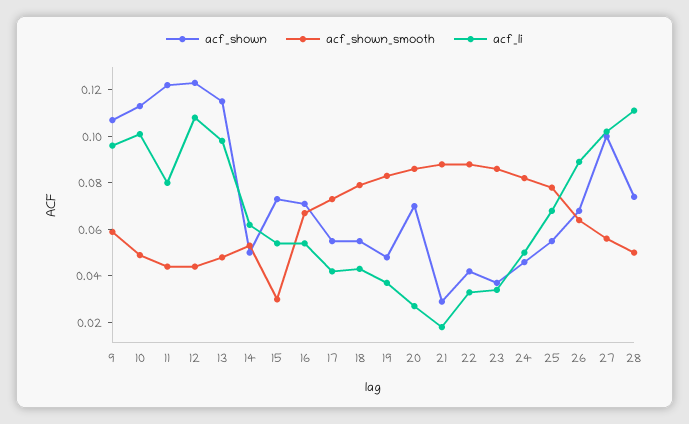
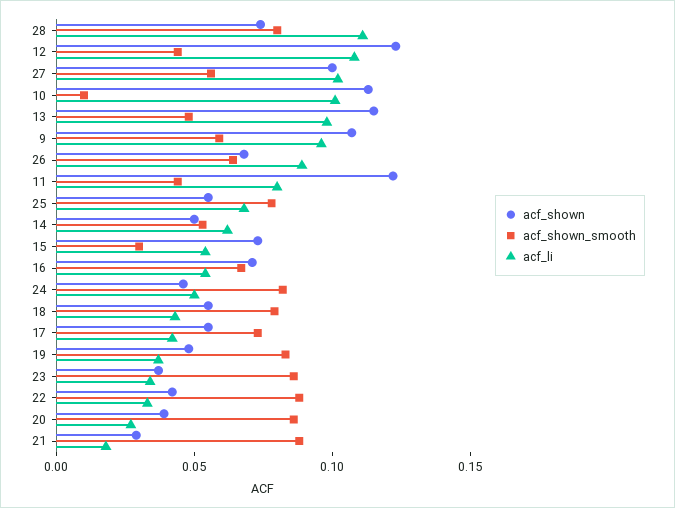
acf_shown_smooth, 10: 0.05 -> 0.01
acf_shown, 20: 0.07 -> 0.04
acf_shown_smooth, 28: 0.05 -> 0.08

